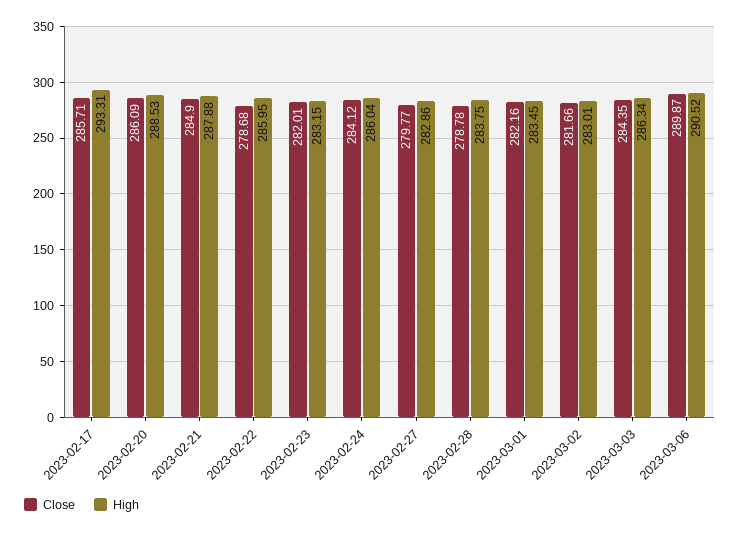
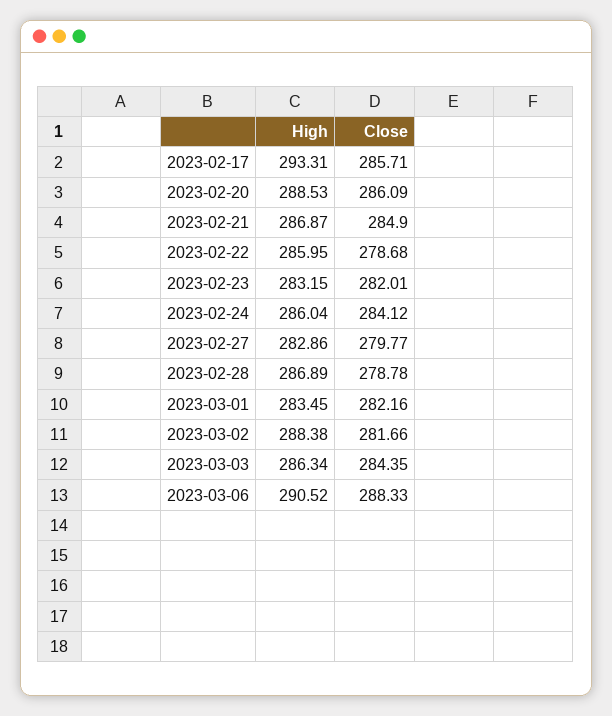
High, 2023-02-21: 287.88 -> 286.87
High, 2023-02-28: 283.75 -> 286.89
High, 2023-03-02: 283.01 -> 288.38
Close, 2023-03-06: 289.87 -> 288.33

